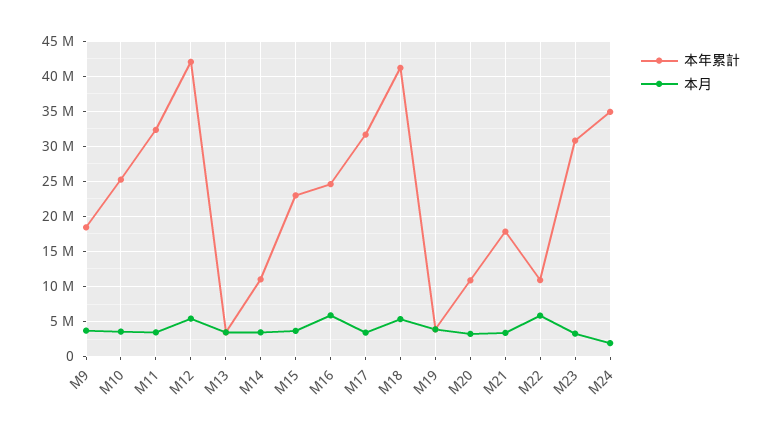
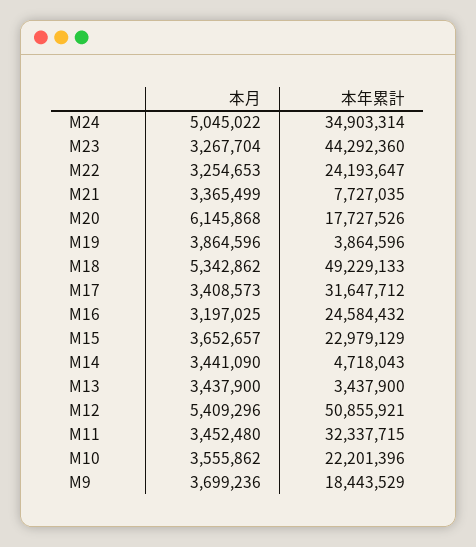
本年累計, M10: 25000000 -> 22201396
本年累計, M12: 42000000 -> 50855921
本年累計, M14: 11000000 -> 4718043
本月, M16: 6000000 -> 3197025
本年累計, M18: 41000000 -> 49229133
本年累計, M20: 11000000 -> 17727526
本月, M20: 3000000 -> 6145868
本年累計, M21: 18000000 -> 7727035
本年累計, M22: 11000000 -> 24193647
本月, M22: 6000000 -> 3254653
本年累計, M23: 31000000 -> 44292360
本月, M24: 2000000 -> 5045022

